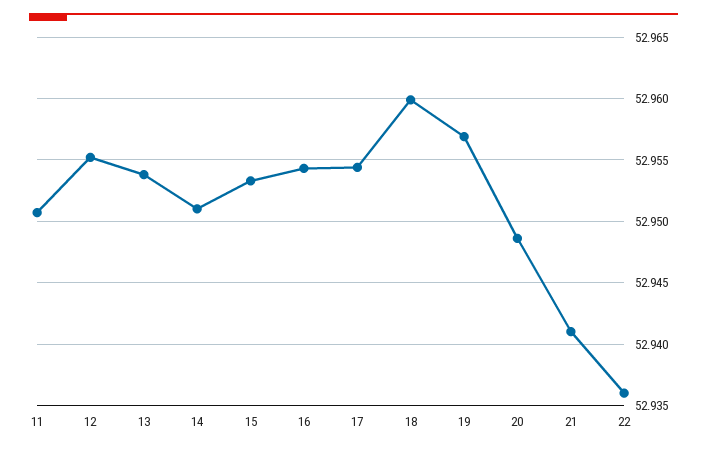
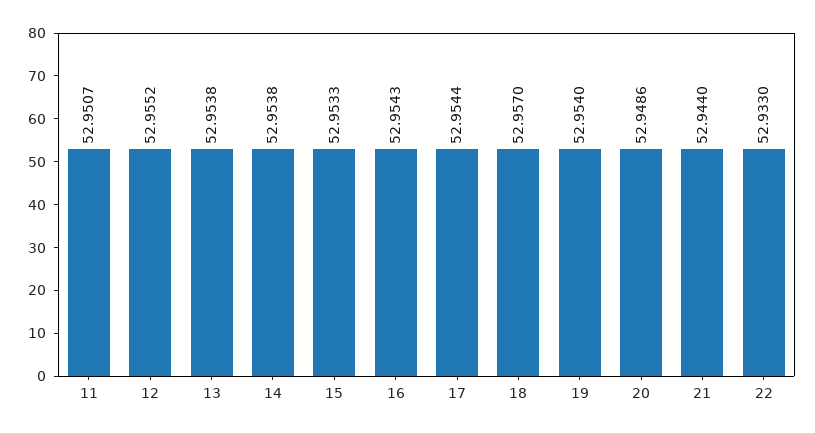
14: 52.951 -> 52.9538
18: 52.96 -> 52.957
19: 52.957 -> 52.954
21: 52.941 -> 52.944
22: 52.936 -> 52.933

